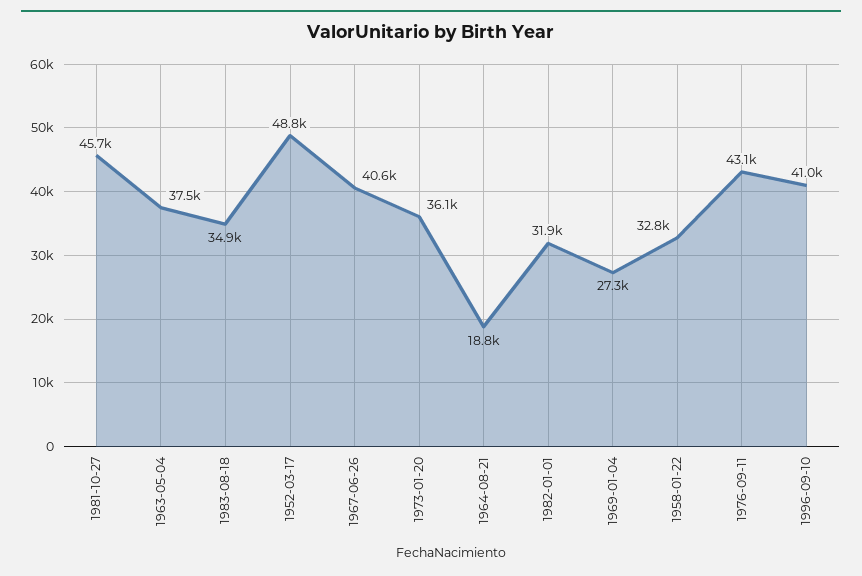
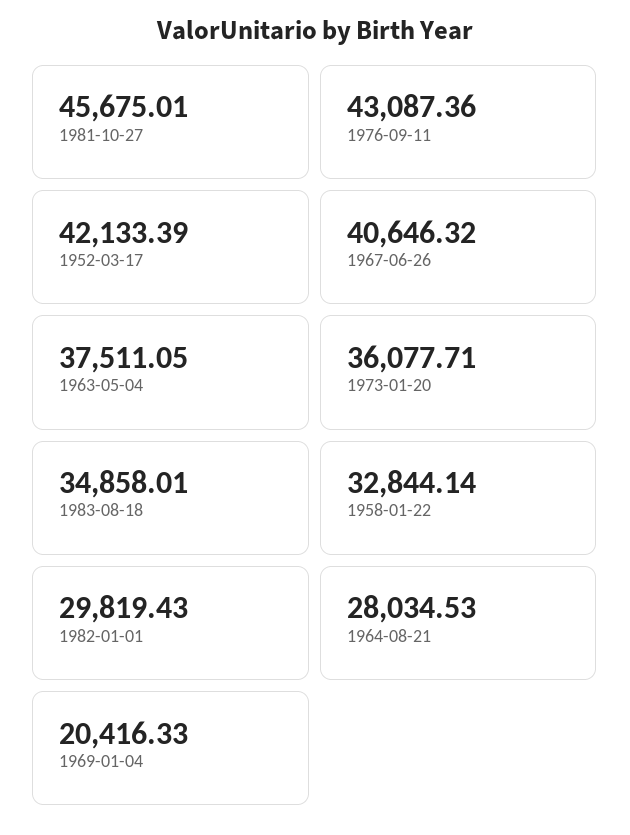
1952-03-17: 48800 -> 42133.39
1964-08-21: 18800 -> 28034.53
1982-01-01: 31900 -> 29819.43
1969-01-04: 27300 -> 20416.33
1996-09-10: 41000 -> none

